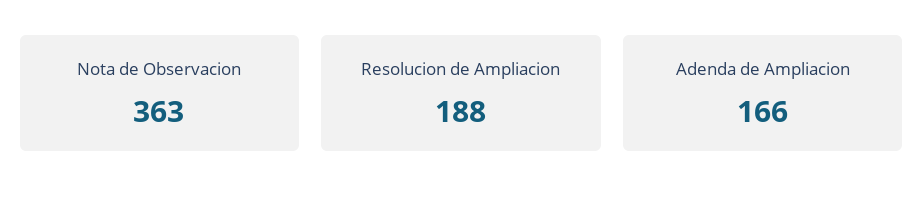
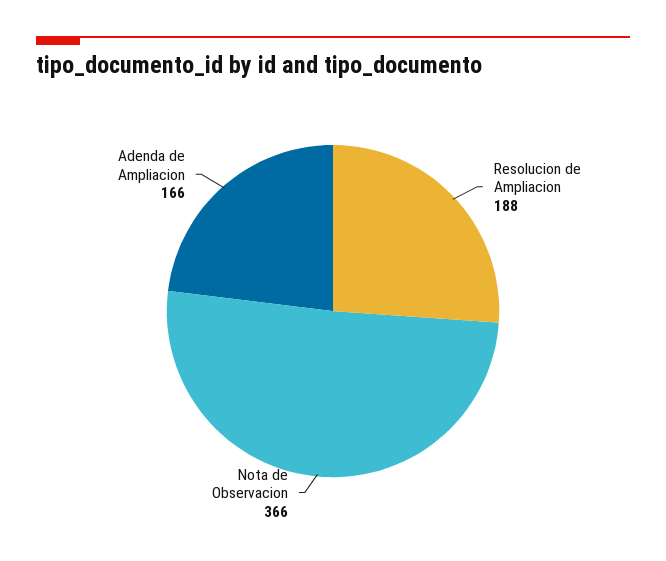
Nota de Observacion: 363 -> 366

